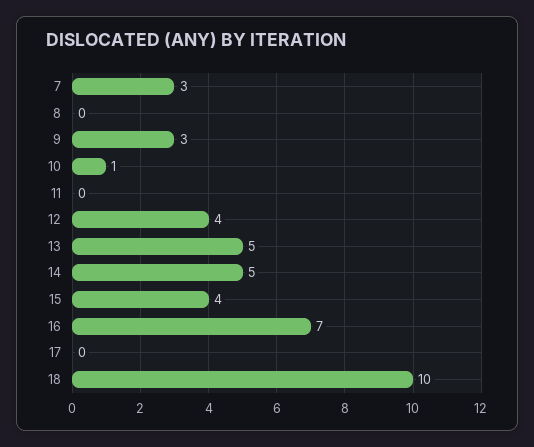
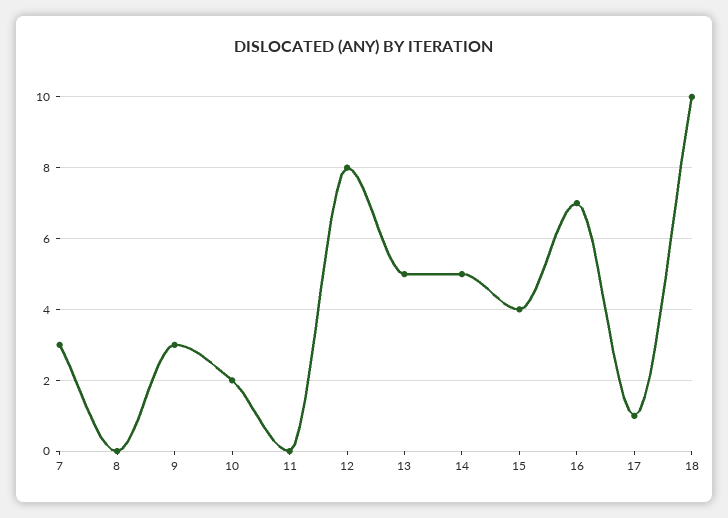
10: 1 -> 2
12: 4 -> 8
17: 0 -> 1

